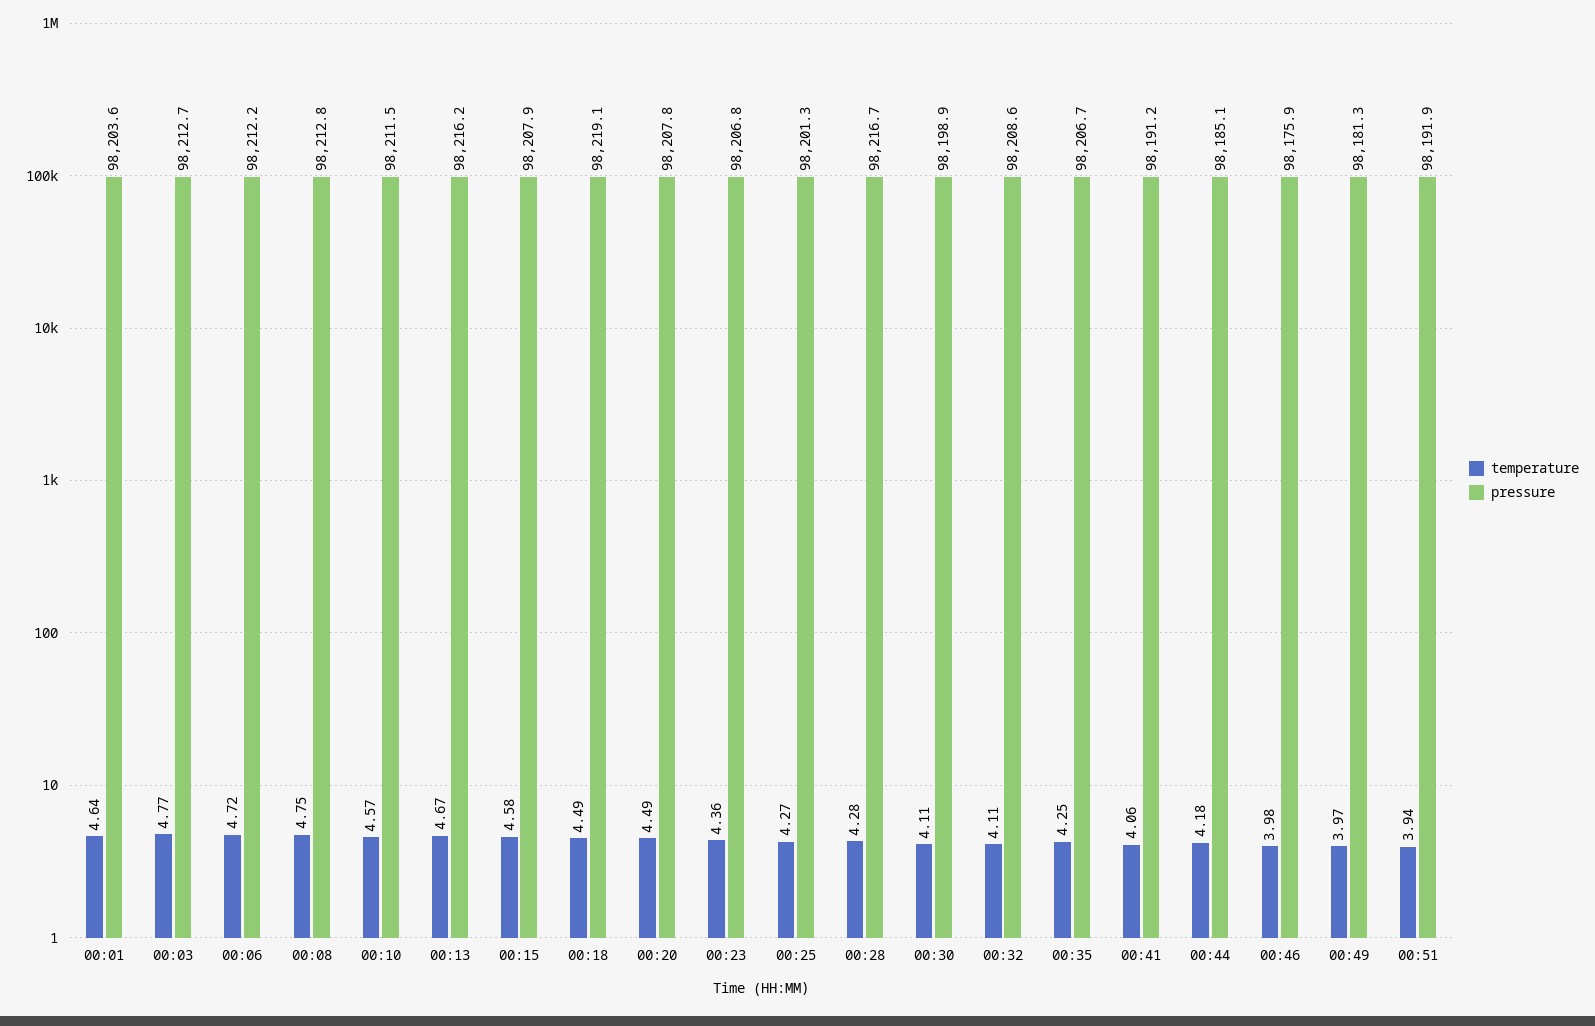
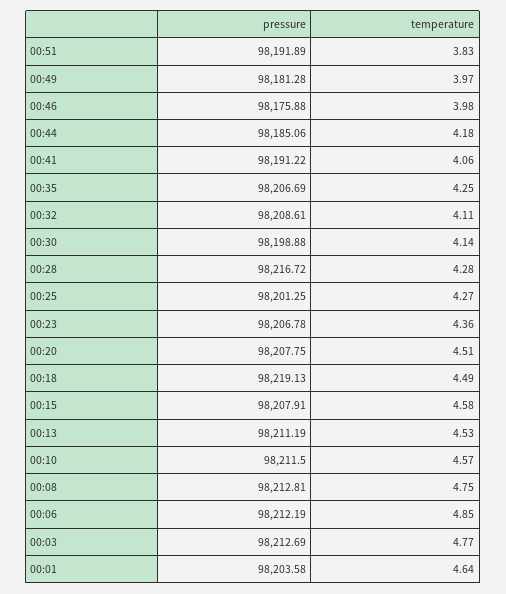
temperature, 00:06: 4.72 -> 4.85
temperature, 00:13: 4.67 -> 4.53
pressure, 00:13: 98216.2 -> 98211.19
temperature, 00:20: 4.49 -> 4.51
temperature, 00:30: 4.11 -> 4.14
temperature, 00:51: 3.94 -> 3.83

